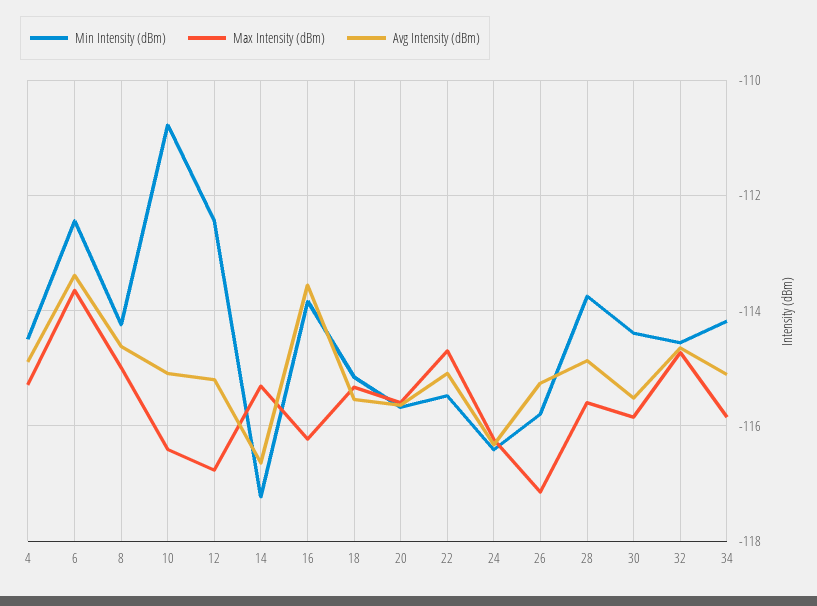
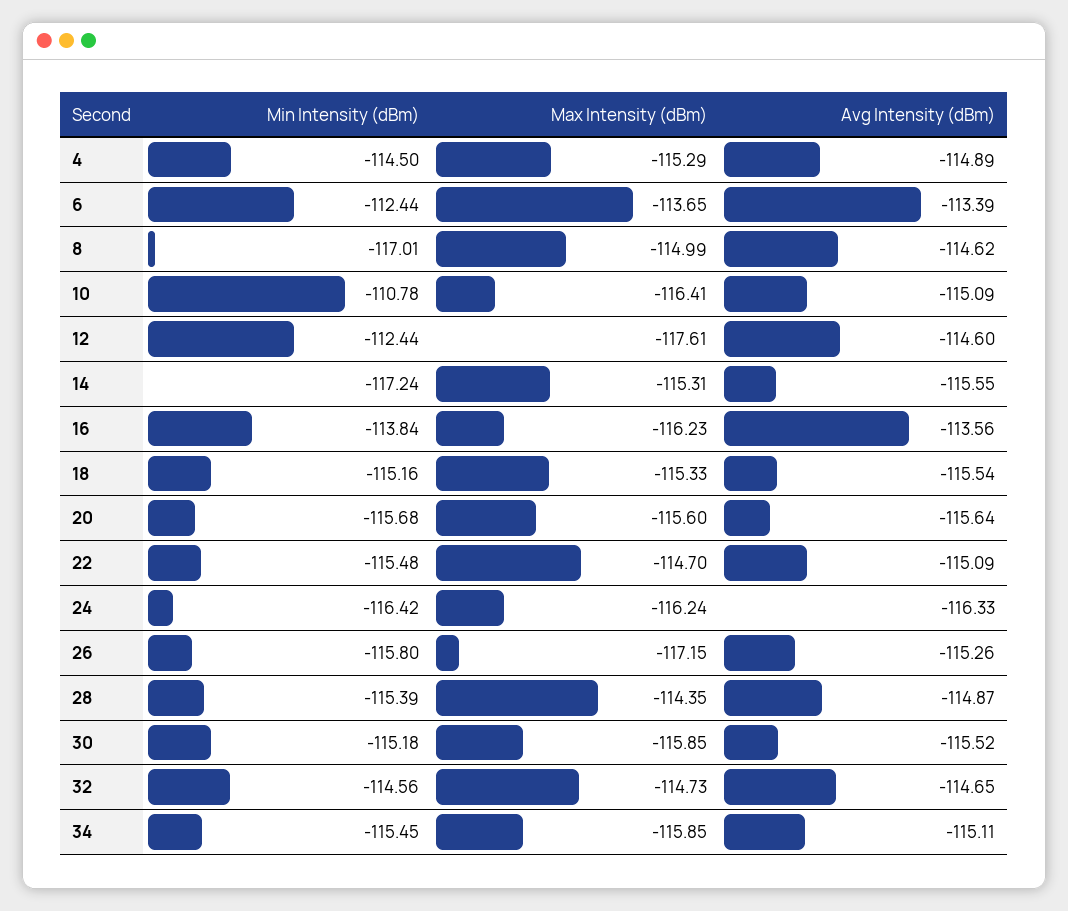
Min Intensity (dBm), 8: -114.2 -> -117.01
Max Intensity (dBm), 12: -116.8 -> -117.61
Avg Intensity (dBm), 12: -115.2 -> -114.6
Avg Intensity (dBm), 14: -116.6 -> -115.55
Min Intensity (dBm), 28: -113.8 -> -115.39
Max Intensity (dBm), 28: -115.6 -> -114.35
Min Intensity (dBm), 30: -114.4 -> -115.18
Min Intensity (dBm), 34: -114.2 -> -115.45

